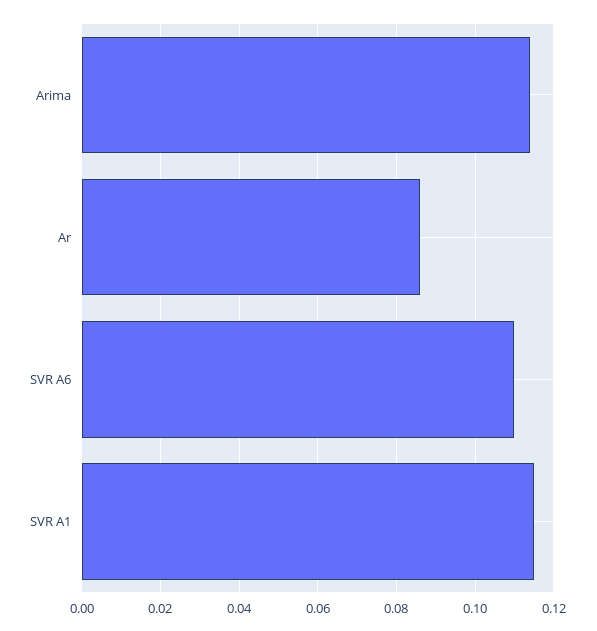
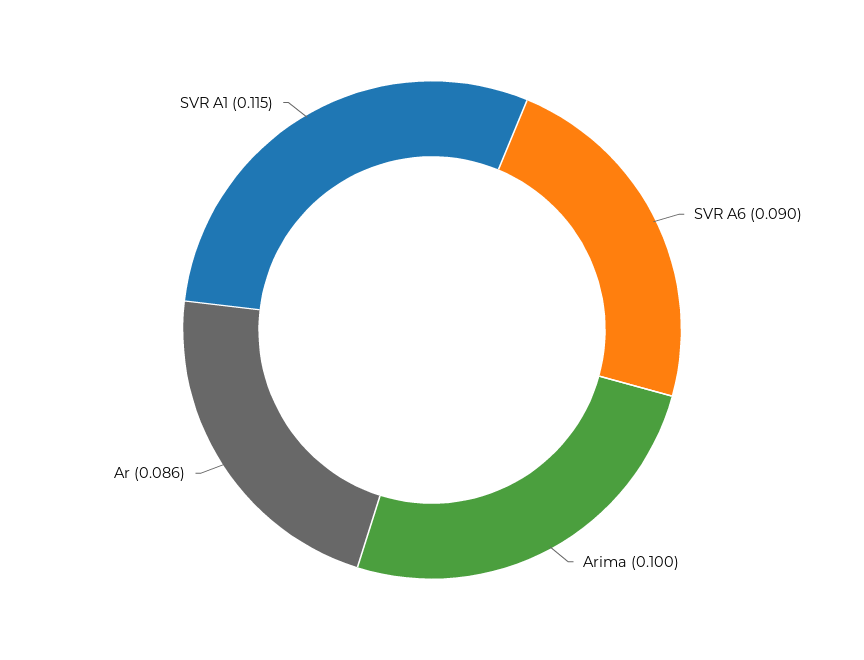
Arima: 0.115 -> 0.1
SVR A6: 0.11 -> 0.09

